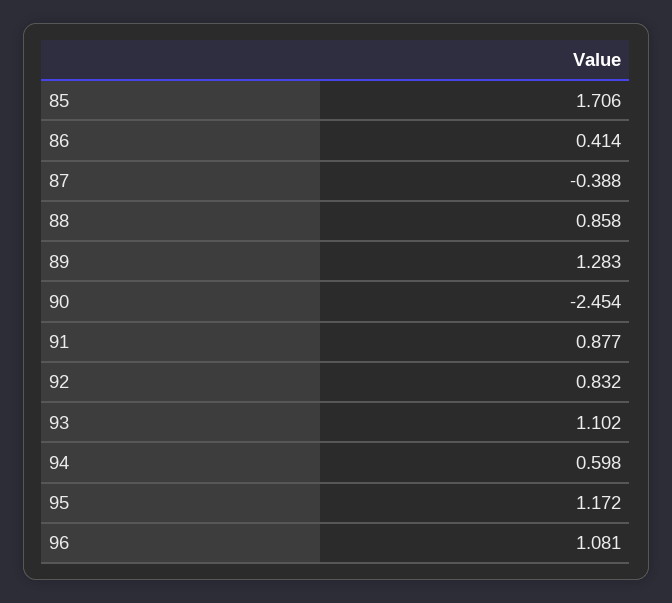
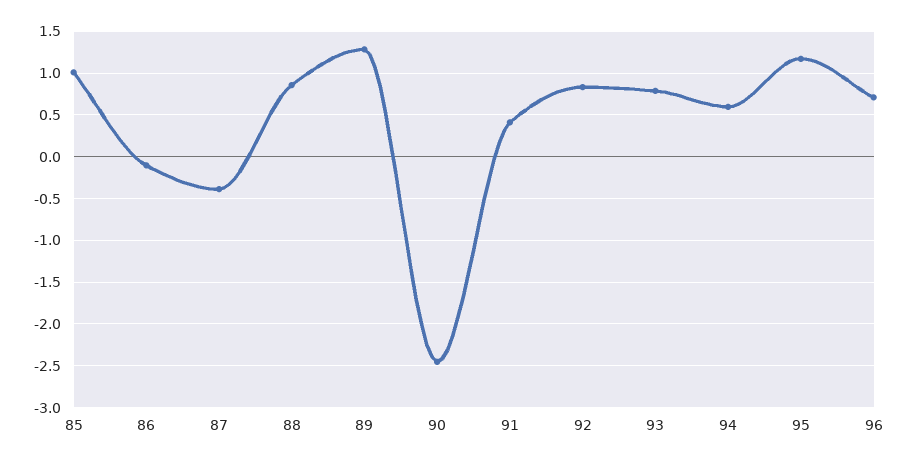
85: 1.706 -> 1
86: 0.414 -> -0.1
91: 0.877 -> 0.4
93: 1.102 -> 0.8
96: 1.081 -> 0.7

